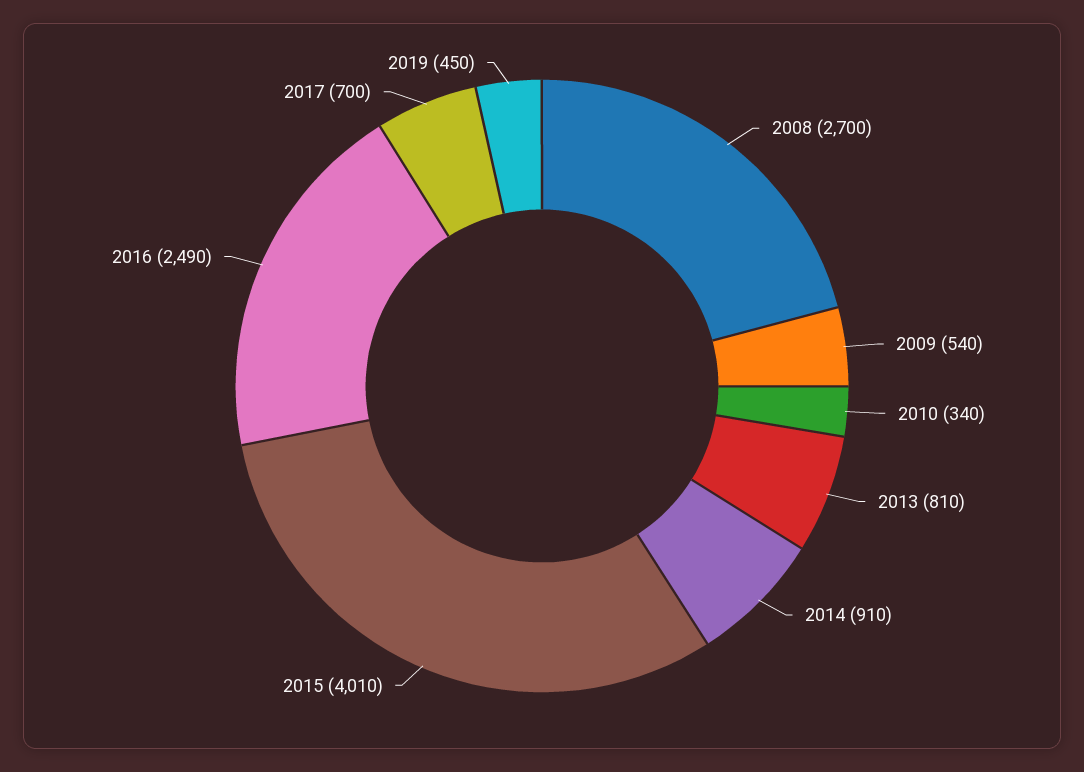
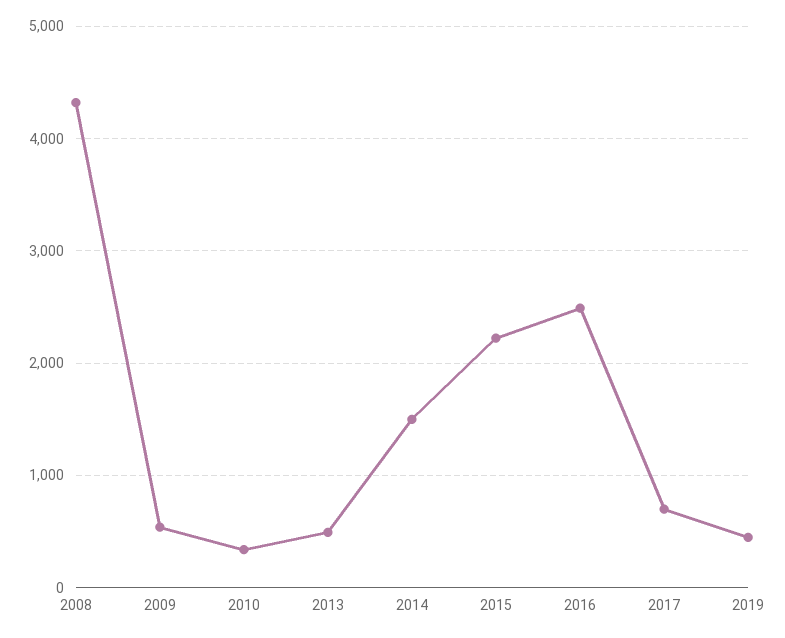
2008: 2700 -> 4300
2013: 810 -> 500
2014: 910 -> 1500
2015: 4010 -> 2200

